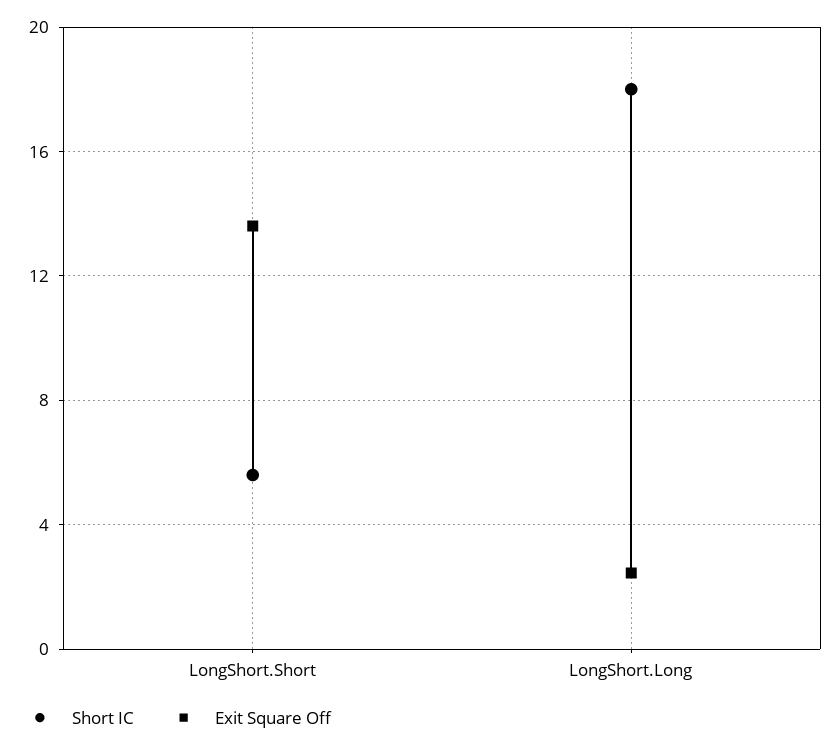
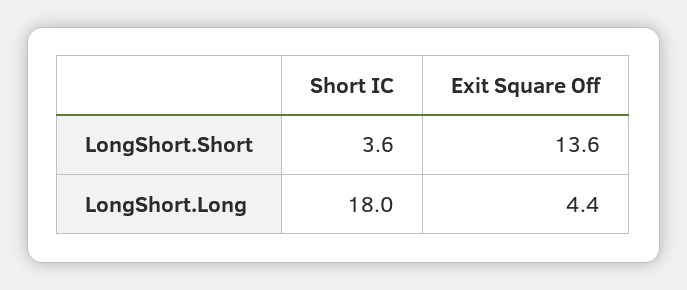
Short IC, LongShort.Short: 5.5 -> 3.6
Exit Square Off, LongShort.Long: 2.5 -> 4.4

